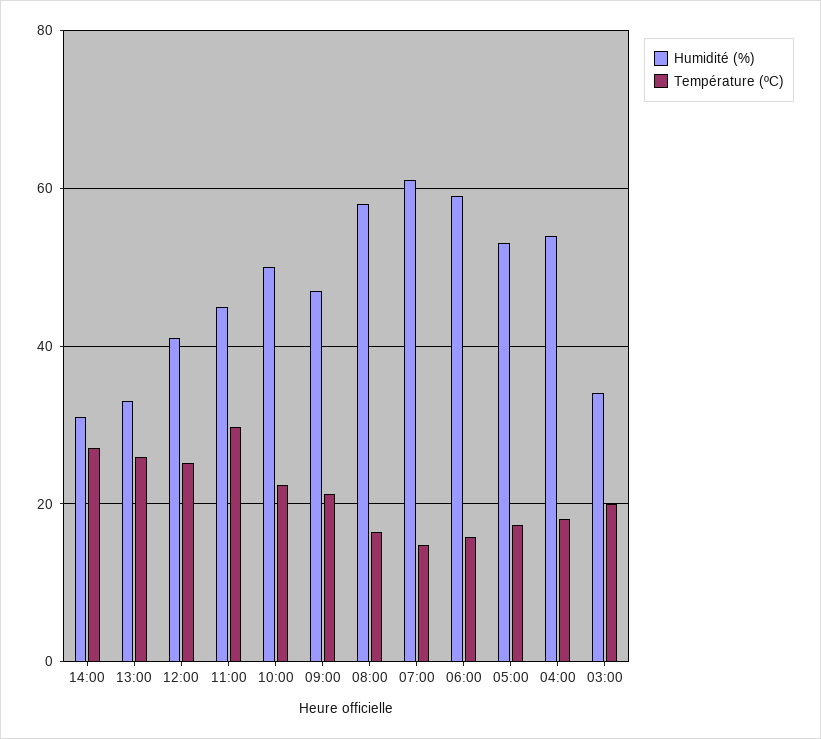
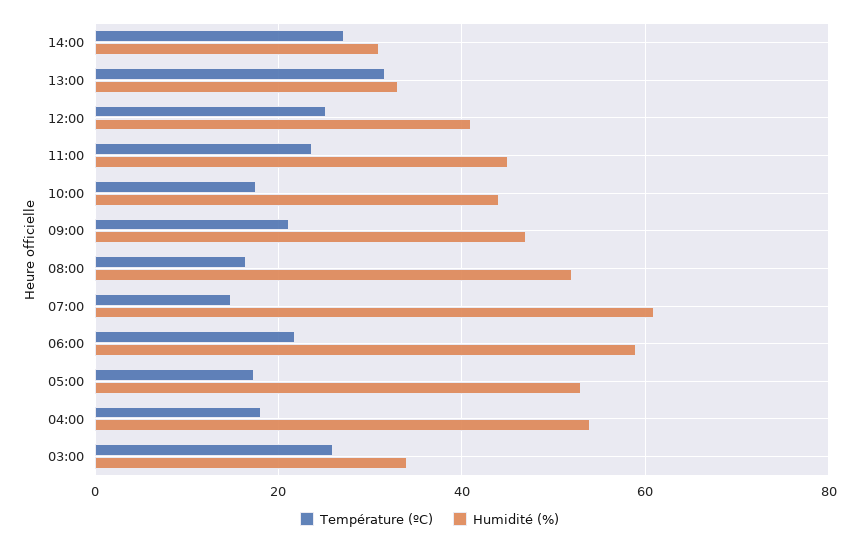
Température (ºC), 13:00: 26 -> 32
Température (ºC), 11:00: 30 -> 24
Humidité (%), 10:00: 50 -> 44
Température (ºC), 10:00: 22 -> 18
Humidité (%), 08:00: 58 -> 52
Température (ºC), 06:00: 16 -> 22
Température (ºC), 03:00: 20 -> 26

